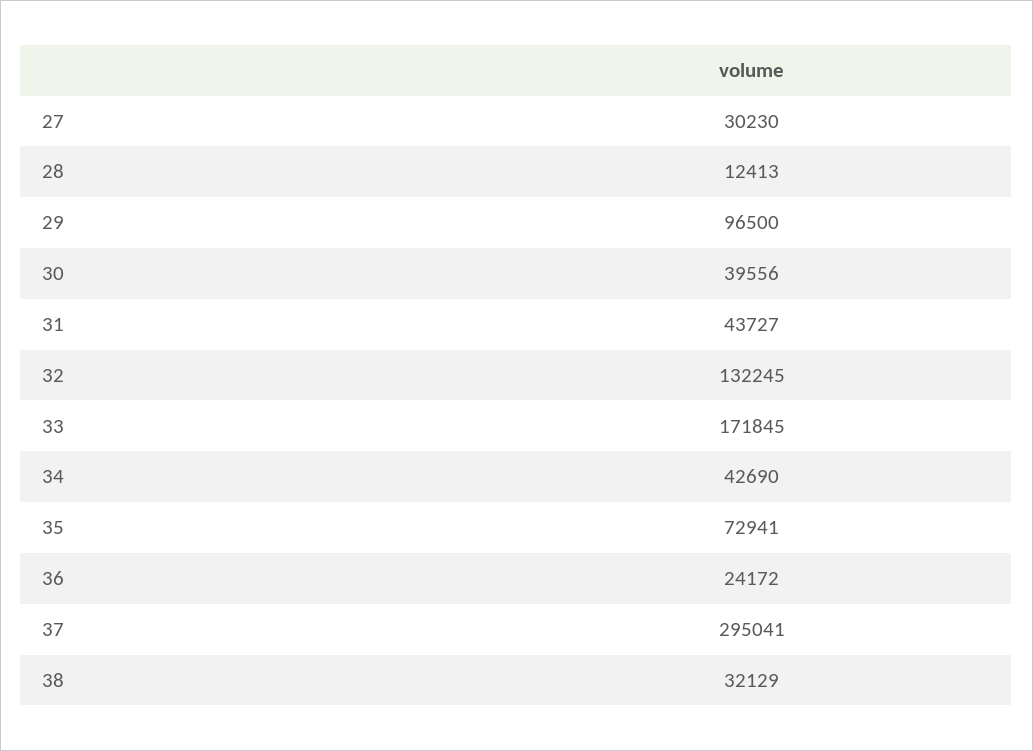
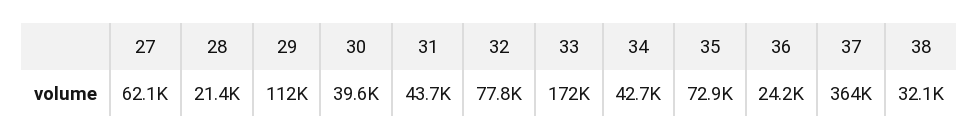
27: 30230 -> 62100
28: 12413 -> 21400
29: 96500 -> 112000
32: 132245 -> 77800
37: 295041 -> 364000

